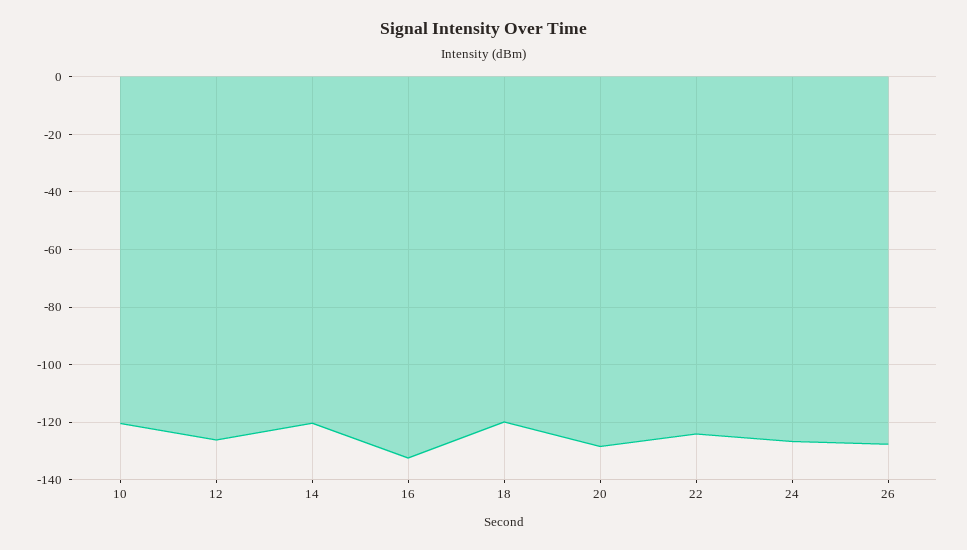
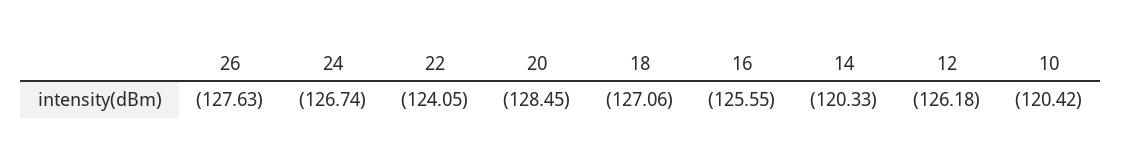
16: -132.5 -> -125.55
18: -120 -> -127.06

